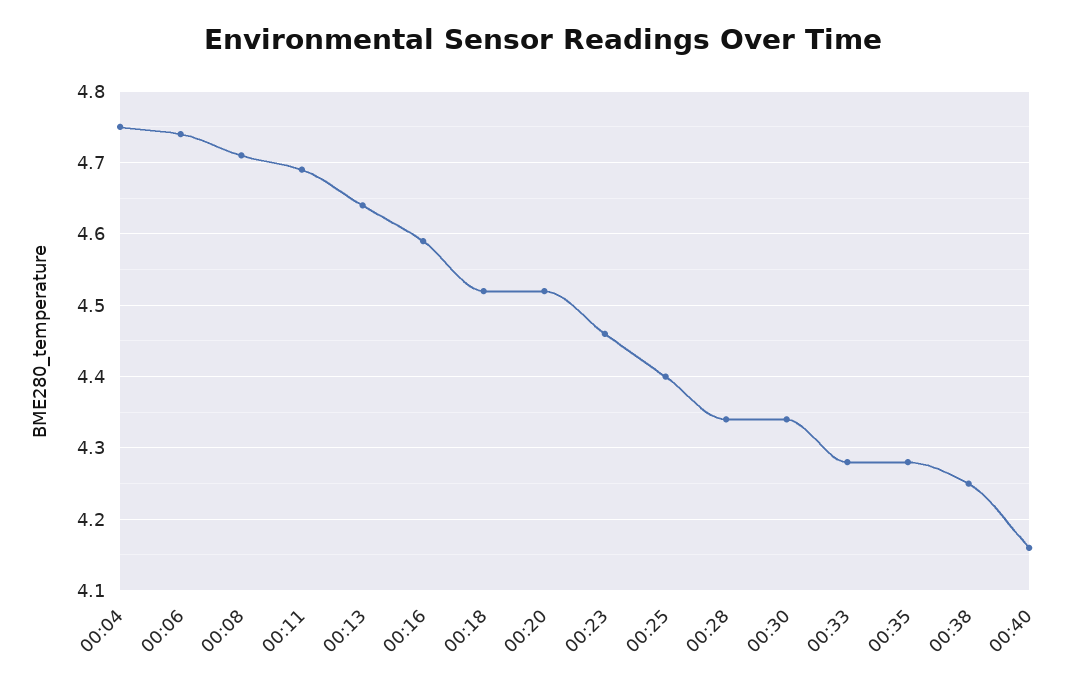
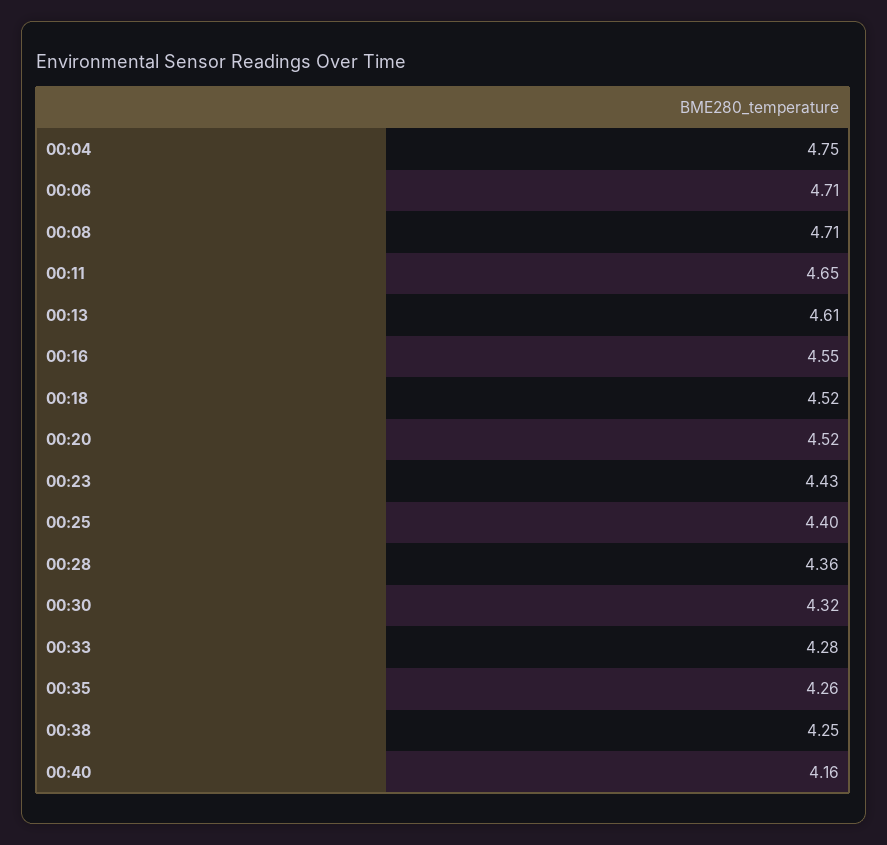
00:06: 4.74 -> 4.71
00:11: 4.69 -> 4.65
00:13: 4.64 -> 4.61
00:16: 4.59 -> 4.55
00:23: 4.46 -> 4.43
00:28: 4.34 -> 4.36
00:30: 4.34 -> 4.32
00:35: 4.28 -> 4.26

